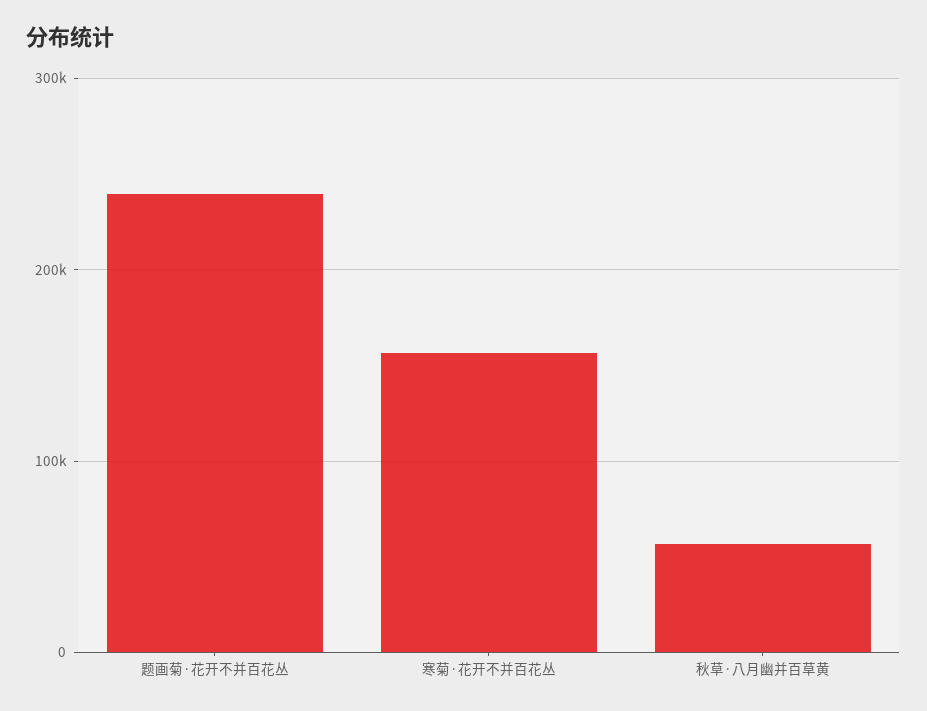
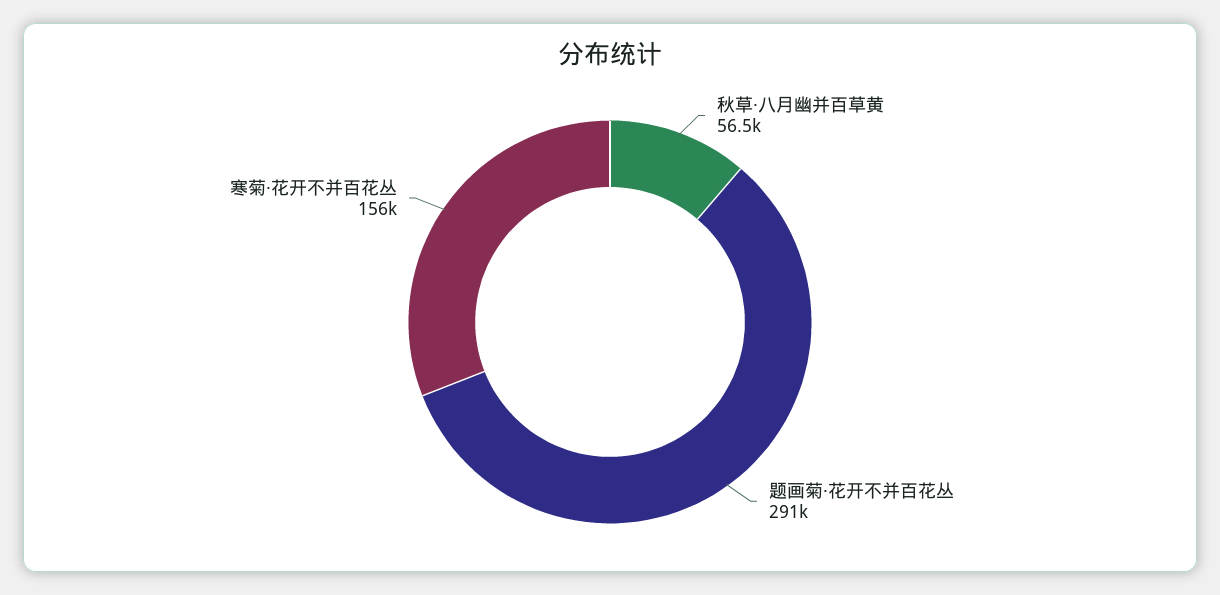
题画菊·花开不并百花丛: 240000 -> 291000

